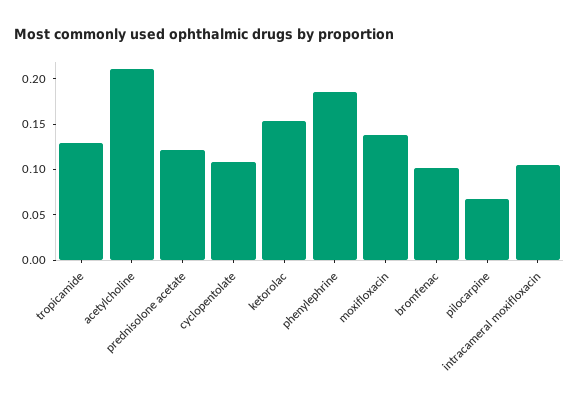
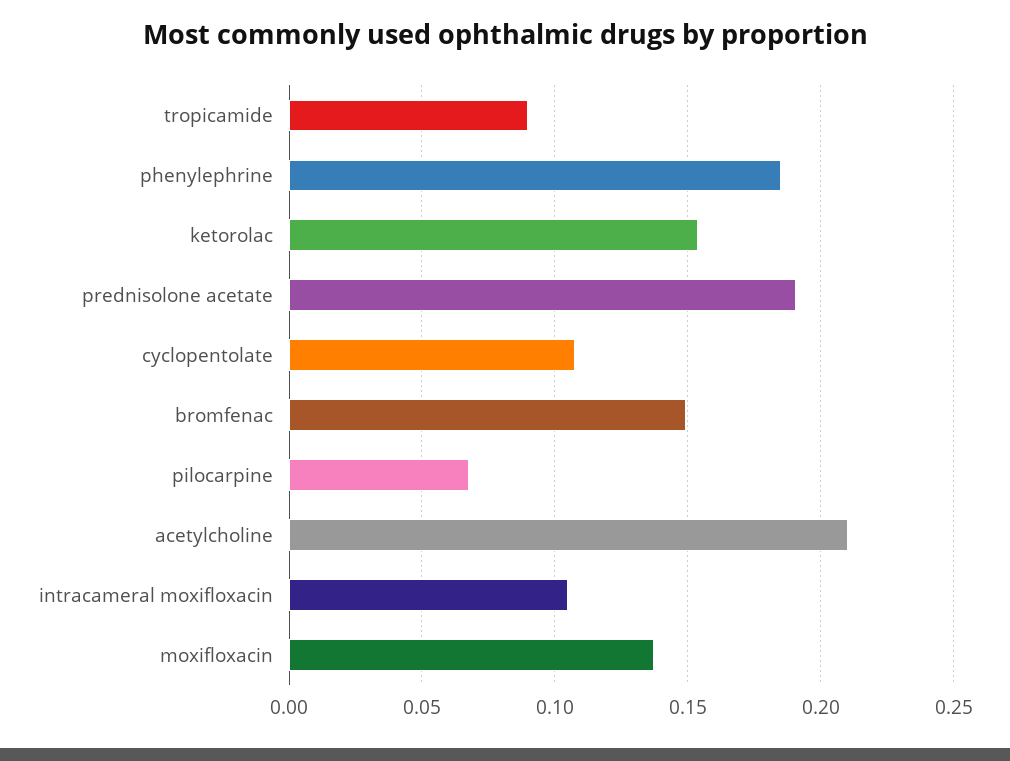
tropicamide: 0.13 -> 0.09
prednisolone acetate: 0.12 -> 0.19
bromfenac: 0.1 -> 0.15

